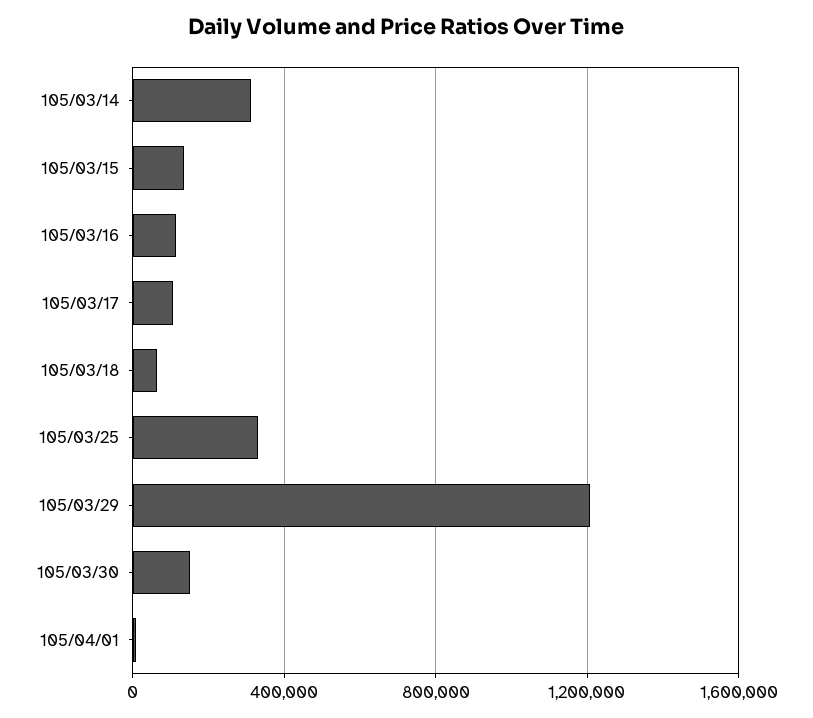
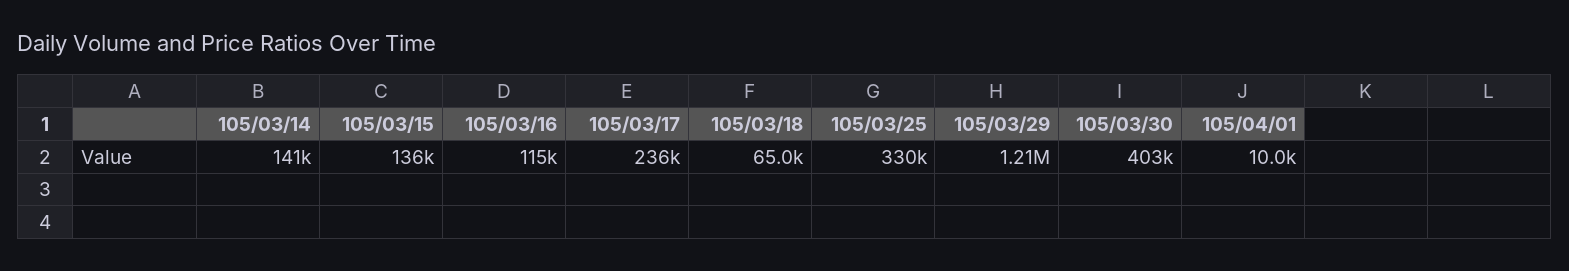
105/03/14: 300000 -> 141000
105/03/17: 100000 -> 236000
105/03/30: 150000 -> 403000

